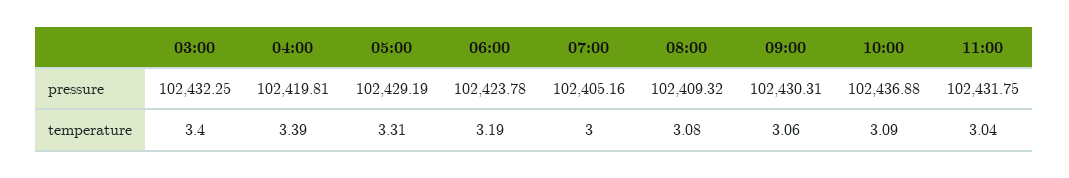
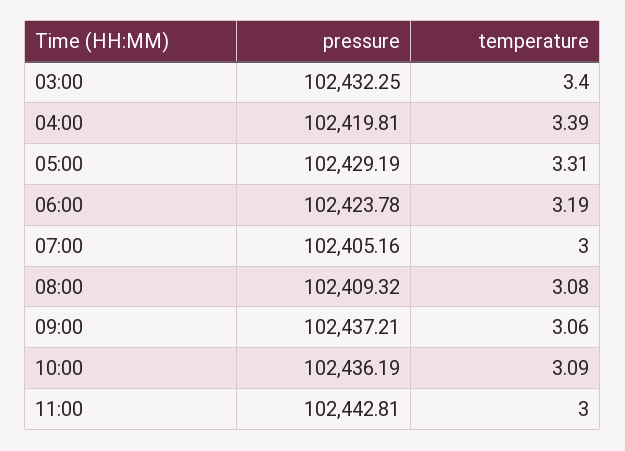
09:00, pressure: 102430.31 -> 102437.21
10:00, pressure: 102436.88 -> 102436.19
11:00, pressure: 102431.75 -> 102442.81
11:00, temperature: 3.04 -> 3

